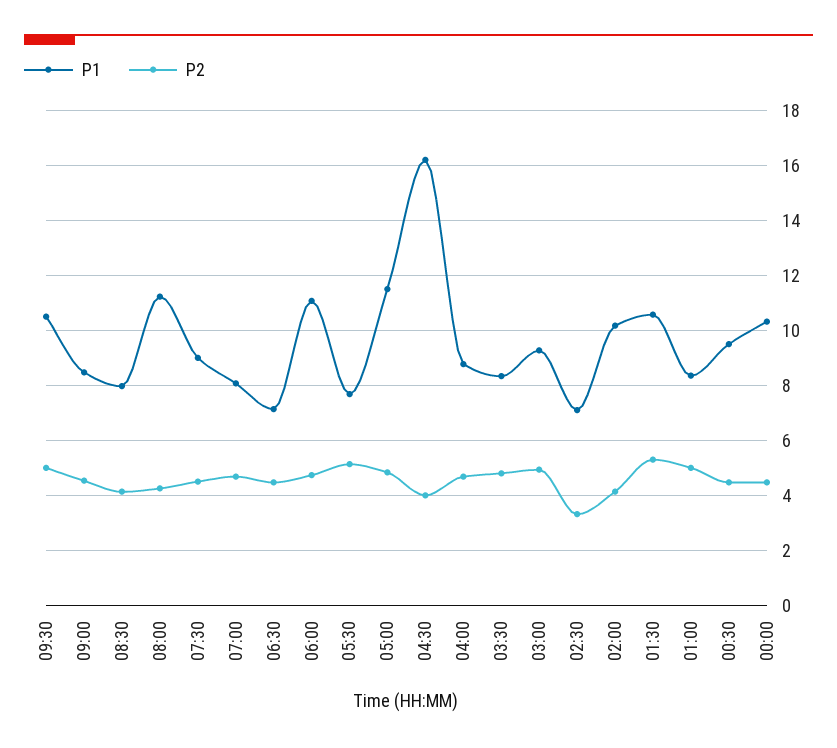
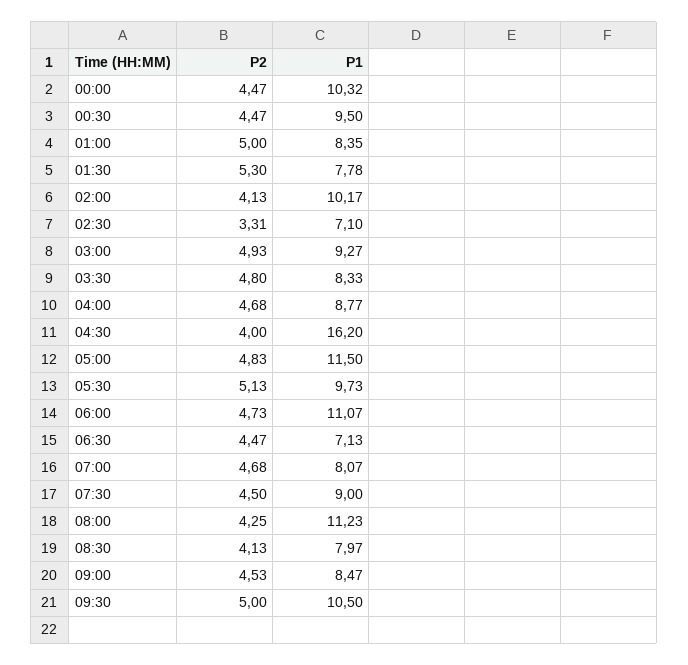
P1, 05:30: 7.75 -> 9.73
P1, 01:30: 10.5 -> 7.78

